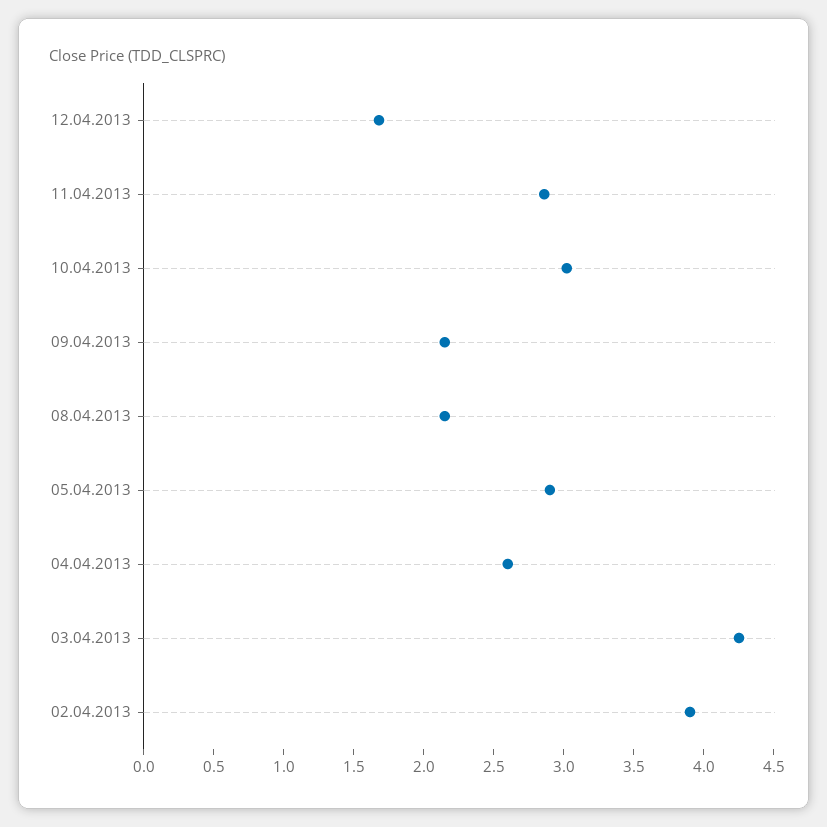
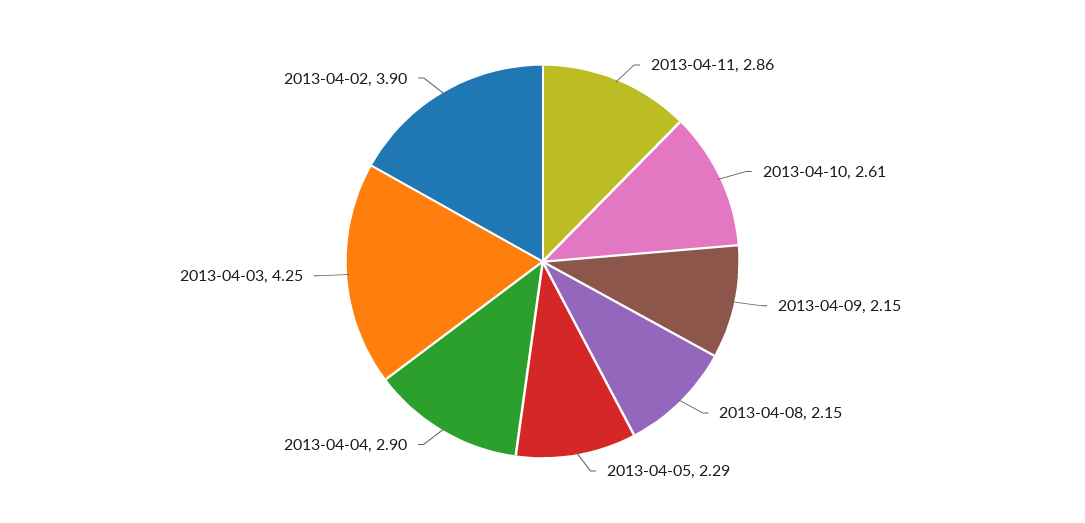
12.04.2013: 1.7 -> none
10.04.2013: 3 -> 2.61
05.04.2013: 2.9 -> 2.29
04.04.2013: 2.6 -> 2.9

